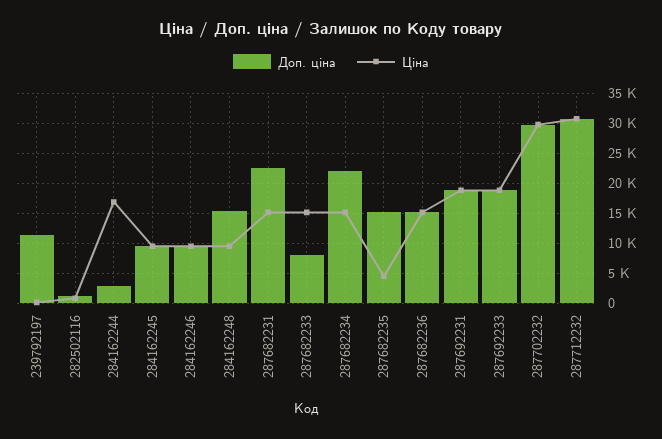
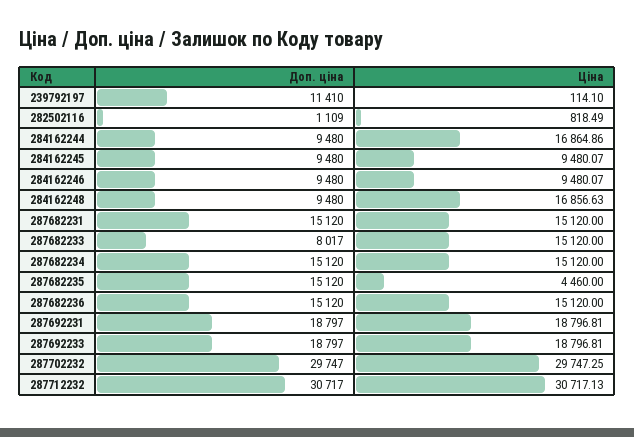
Доп. ціна, 284162244: 2500 -> 9480
Доп. ціна, 284162248: 15000 -> 9480
Ціна, 284162248: 10000 -> 16856.63
Доп. ціна, 287682231: 22500 -> 15120
Доп. ціна, 287682234: 22500 -> 15120

